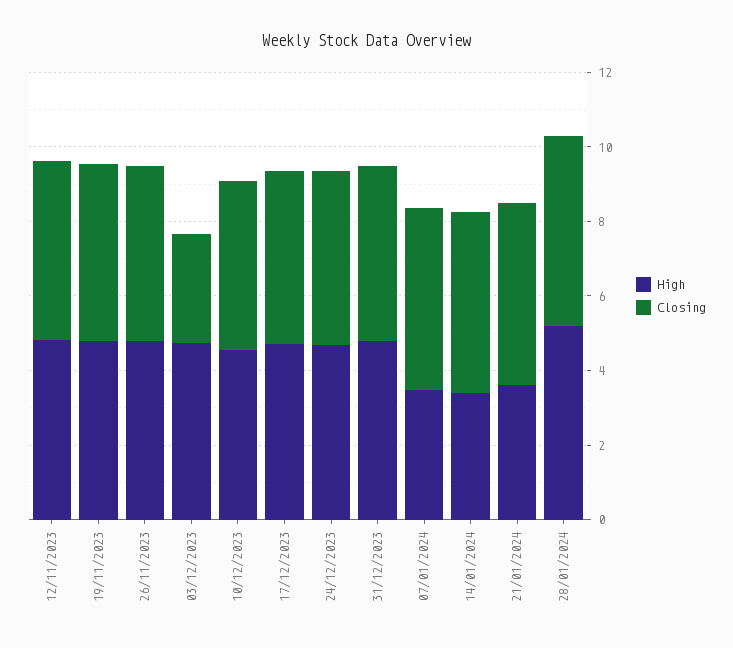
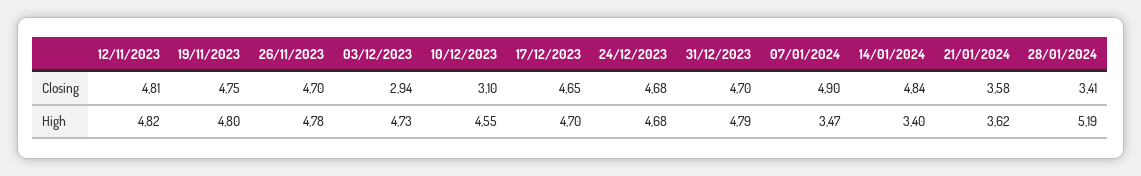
Closing, 10/12/2023: 4.5 -> 3.1
Closing, 21/01/2024: 5 -> 3.58
Closing, 28/01/2024: 5 -> 3.41

